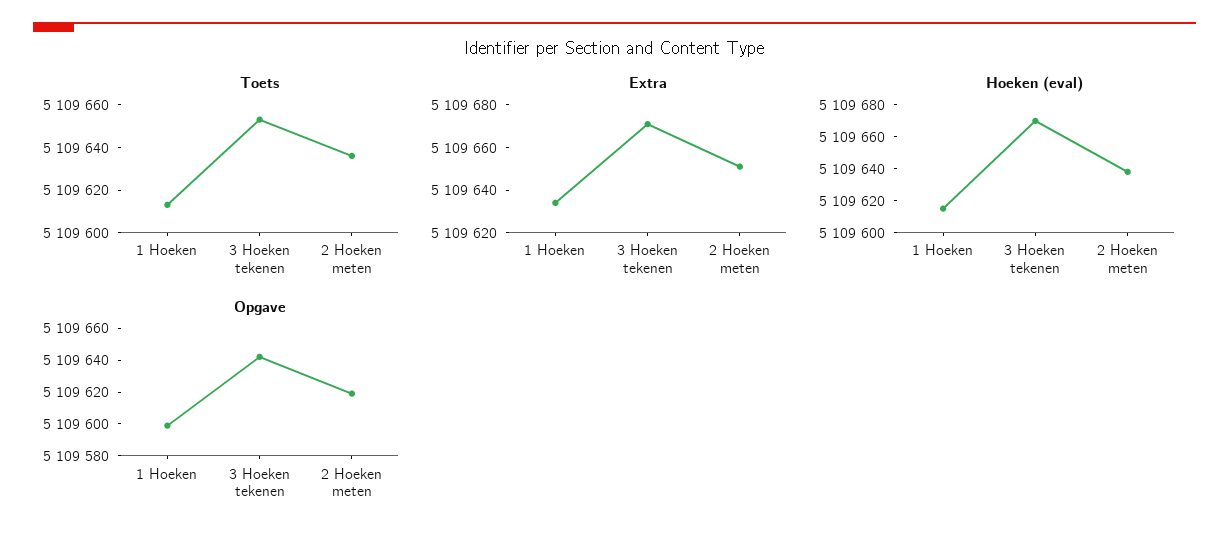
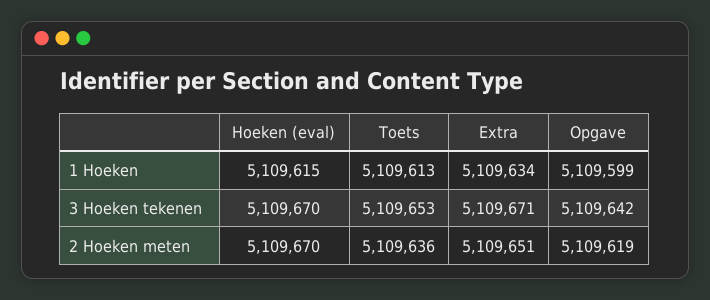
Hoeken (eval), 2 Hoeken meten: 5109640 -> 5109670

